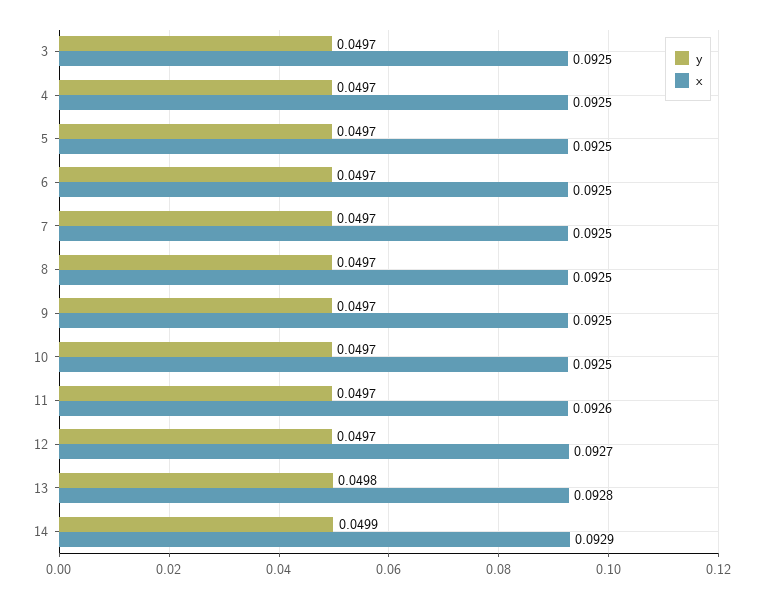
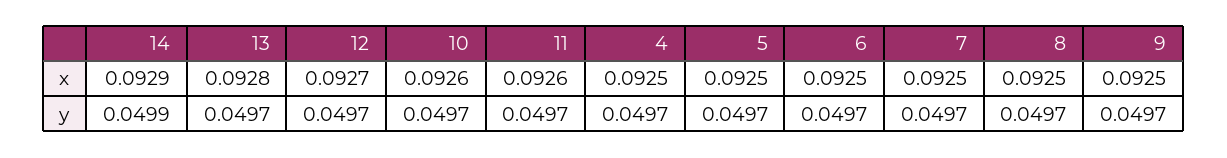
y, 3: 0.0497 -> none
x, 3: 0.0925 -> none
x, 10: 0.0925 -> 0.0926
y, 13: 0.0498 -> 0.0497

